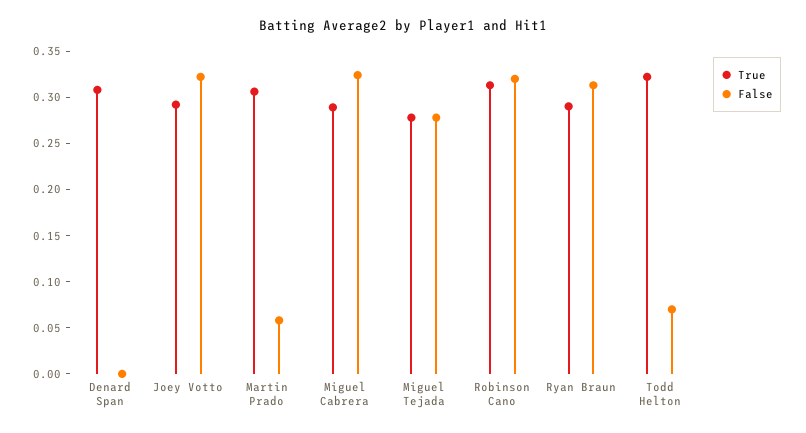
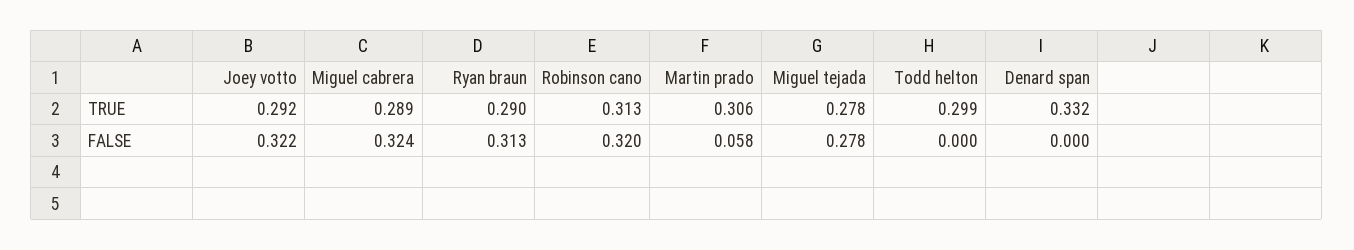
True, Denard Span: 0.31 -> 0.332
True, Todd Helton: 0.32 -> 0.299
False, Todd Helton: 0.07 -> 0

